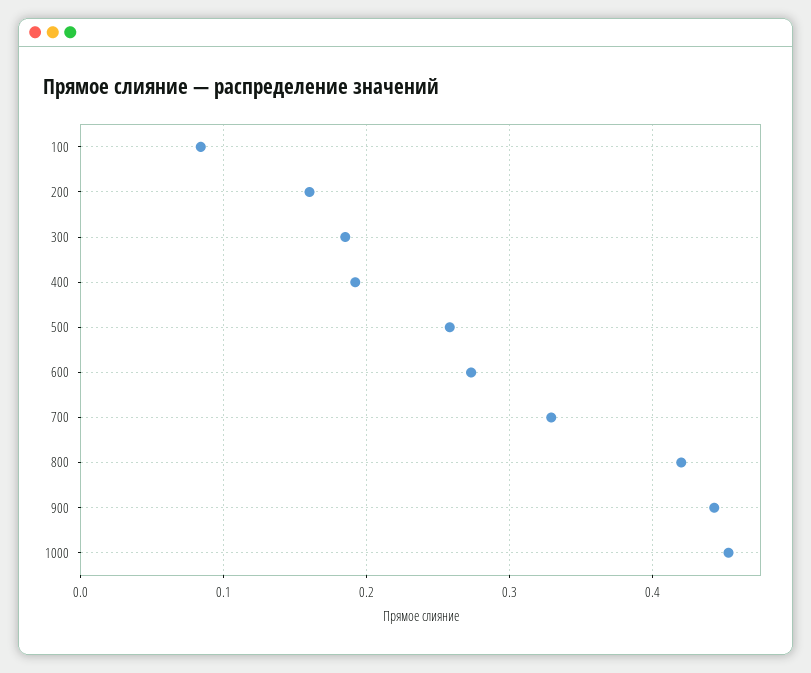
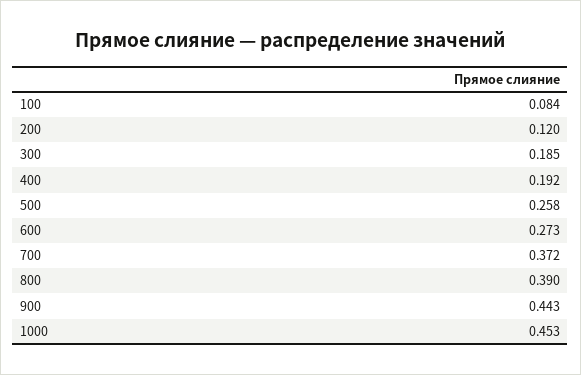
200: 0.16 -> 0.12
700: 0.33 -> 0.372
800: 0.42 -> 0.39

